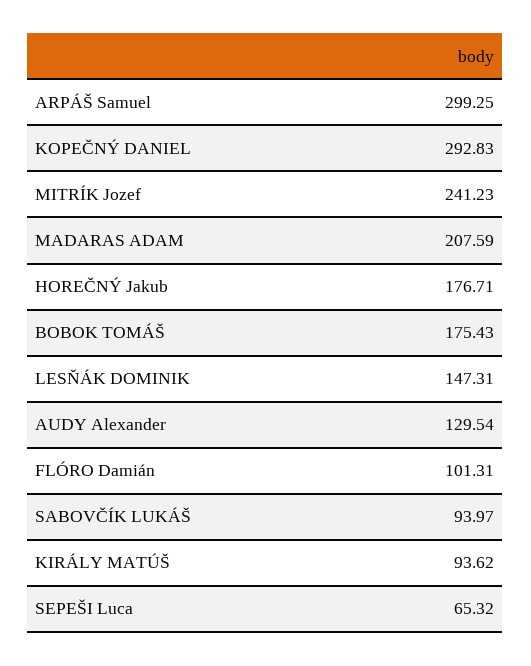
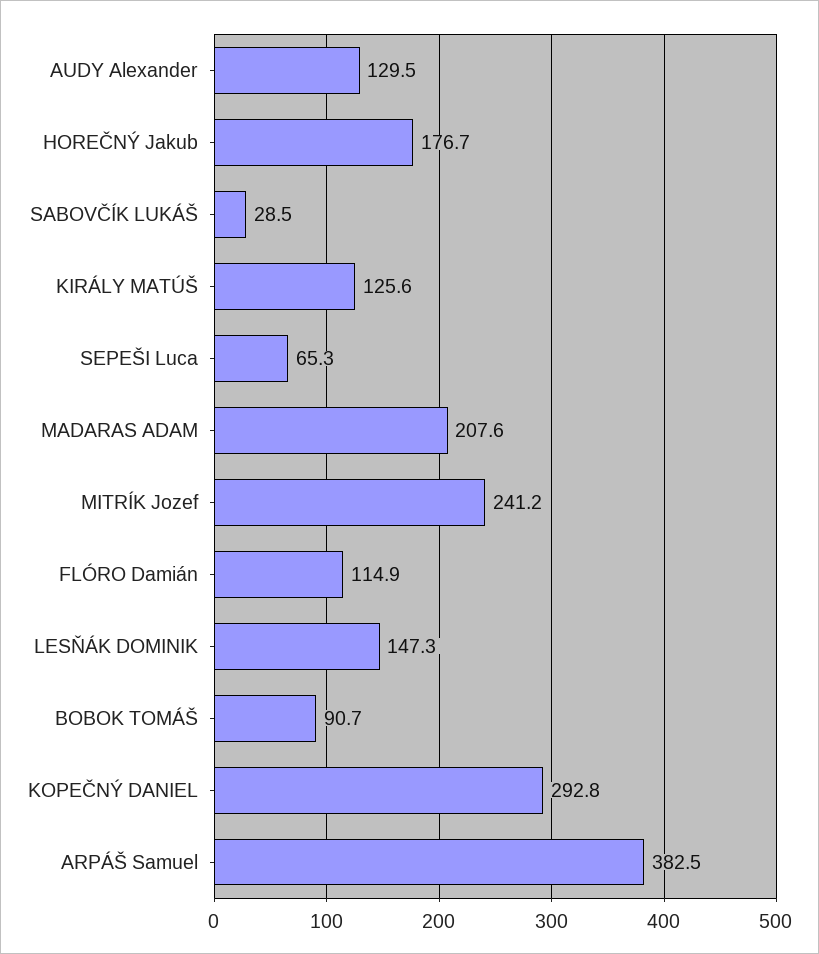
ARPÁŠ Samuel: 299.25 -> 382.5
BOBOK TOMÁŠ: 175.43 -> 90.7
FLÓRO Damián: 101.31 -> 114.9
SABOVČÍK LUKÁŠ: 93.97 -> 28.5
KIRÁLY MATÚŠ: 93.62 -> 125.6

